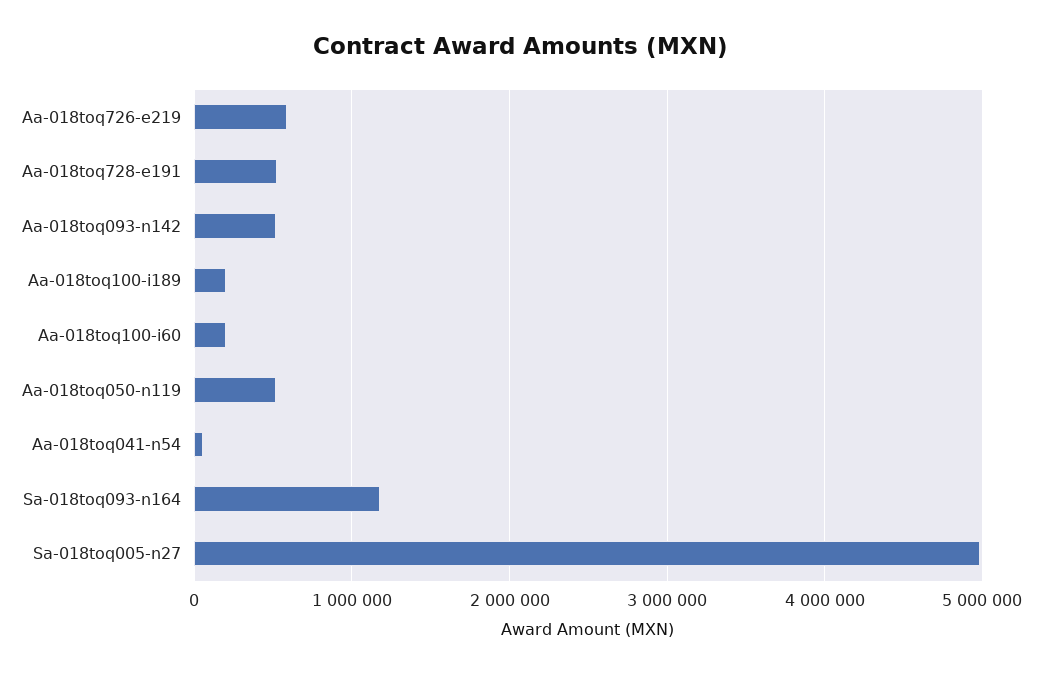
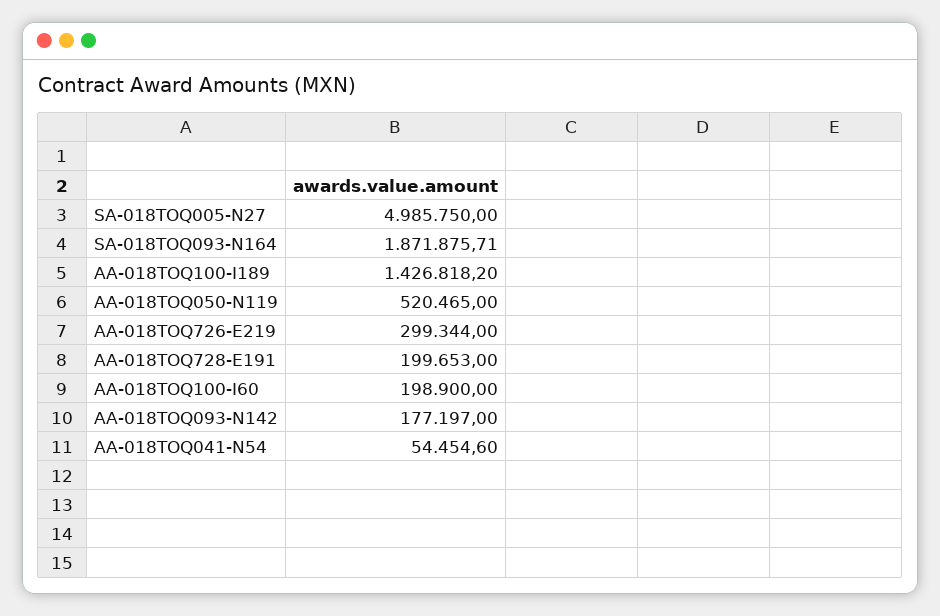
Aa-018toq726-e219: 600000 -> 299344
Aa-018toq728-e191: 500000 -> 199653
Aa-018toq093-n142: 500000 -> 177197
Aa-018toq100-i189: 200000 -> 1426818.2
Sa-018toq093-n164: 1200000 -> 1871875.71

